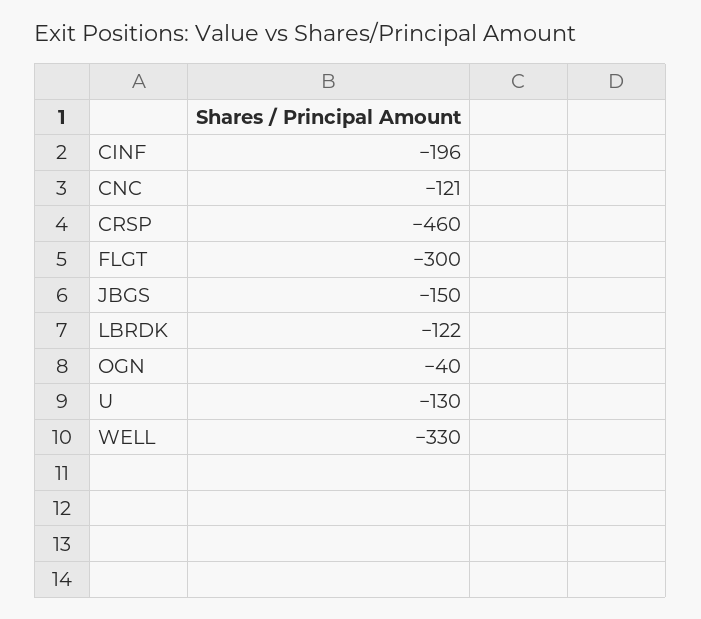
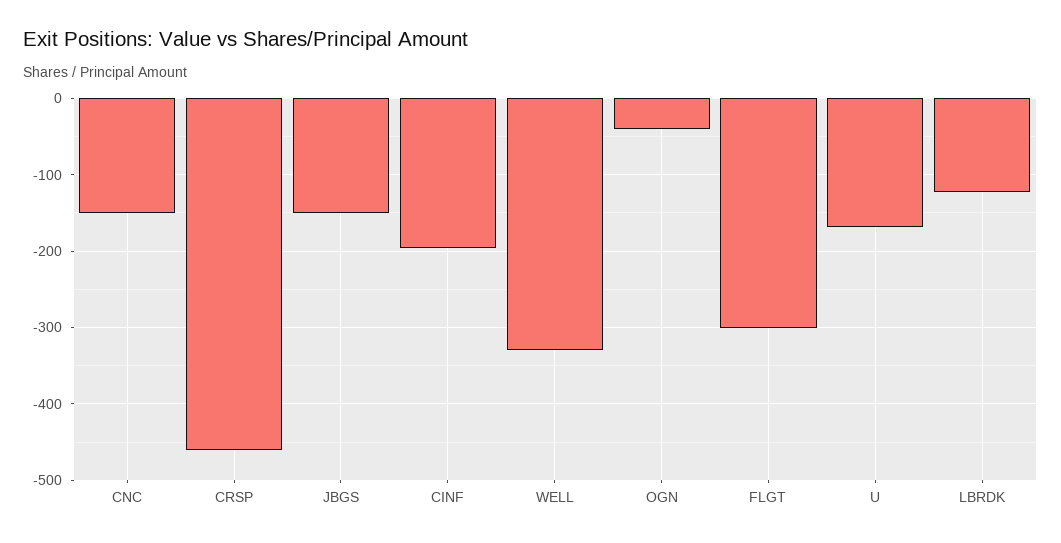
CNC: -121 -> -150
U: -130 -> -170

